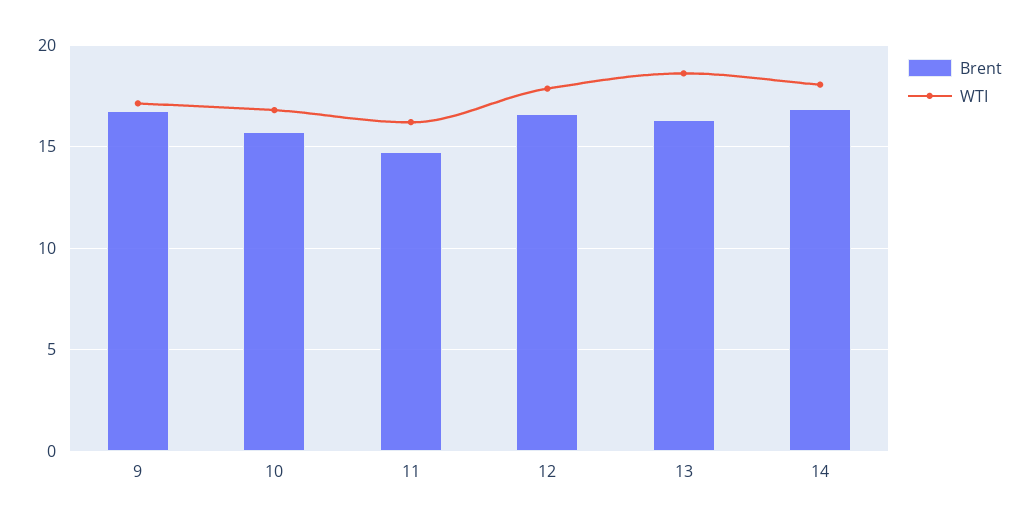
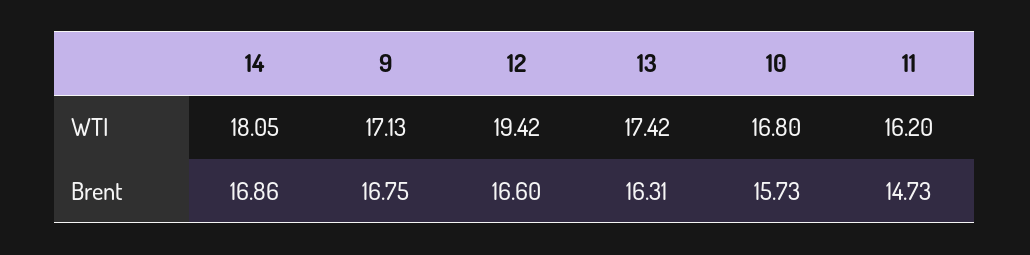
WTI, 12: 18 -> 19.42
WTI, 13: 18.5 -> 17.42

